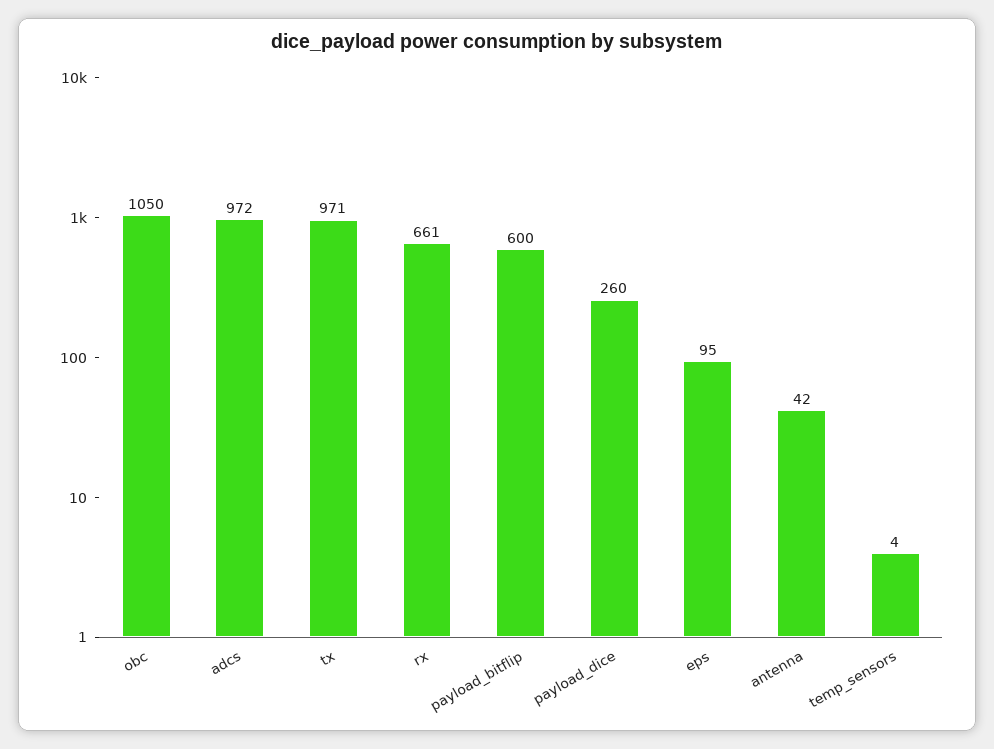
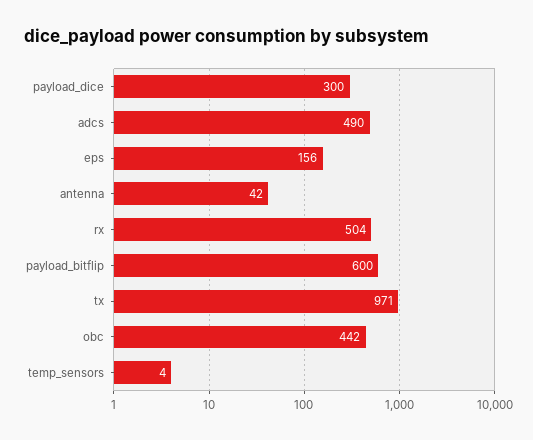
obc: 1050 -> 442
adcs: 972 -> 490
rx: 661 -> 504
payload_dice: 260 -> 300
eps: 95 -> 156

